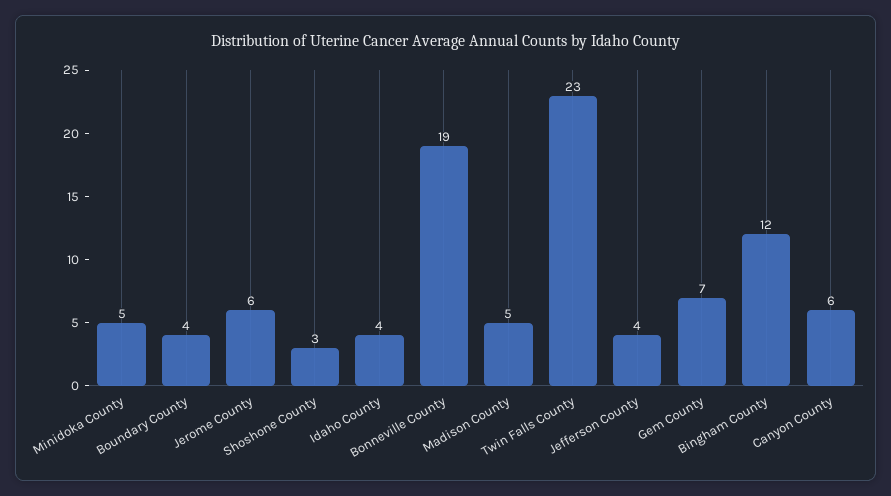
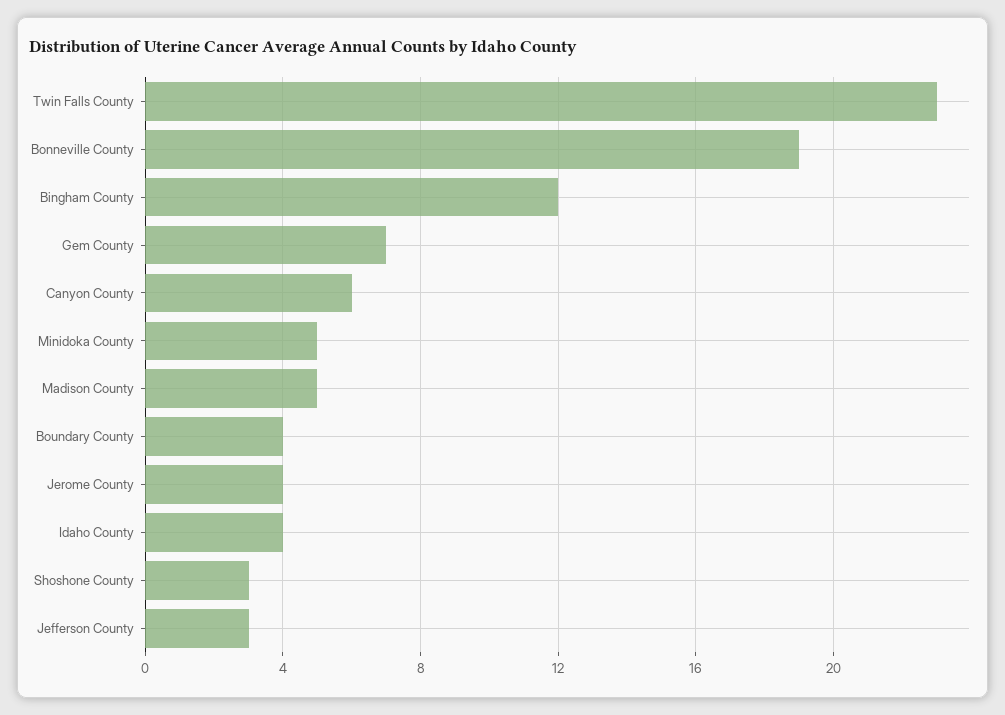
Jerome County: 6 -> 4
Jefferson County: 4 -> 3

